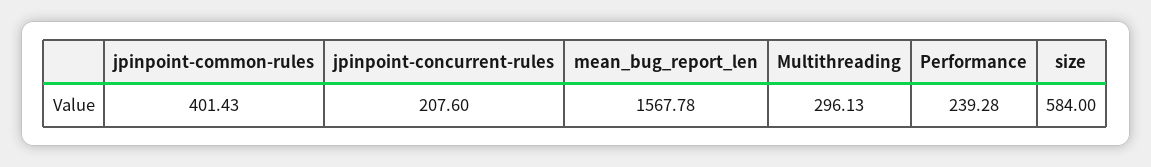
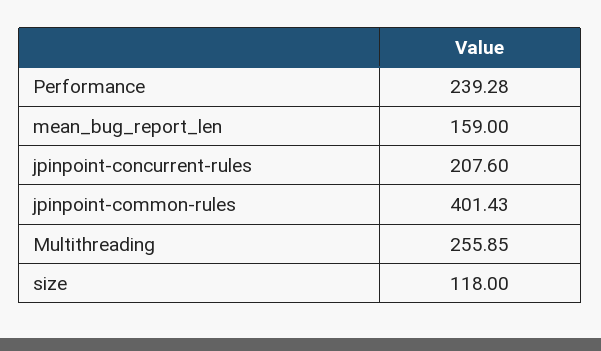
mean_bug_report_len: 1567.78 -> 159
Multithreading: 296.13 -> 255.85
size: 584 -> 118

